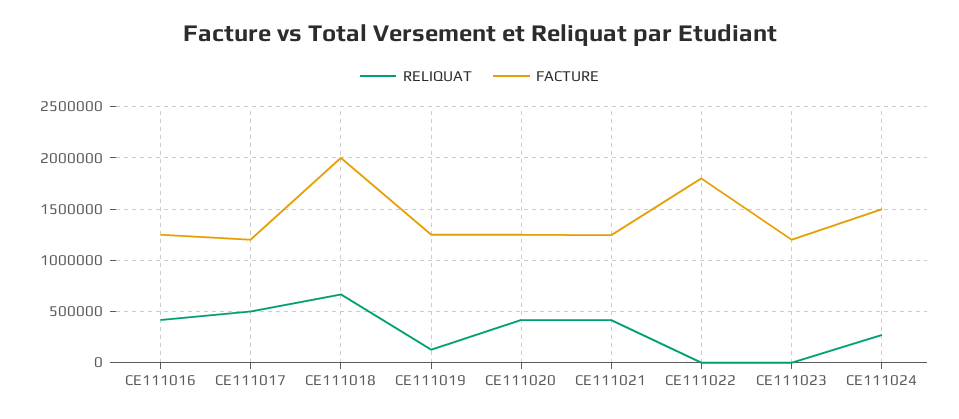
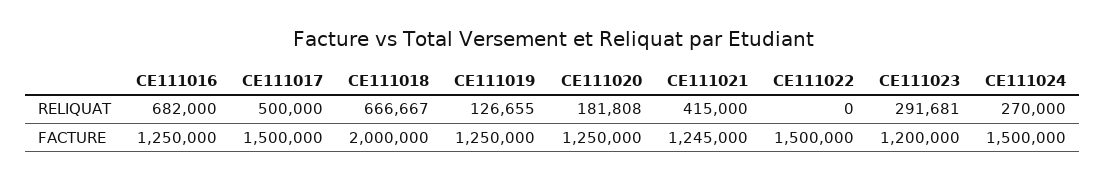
RELIQUAT, CE111016: 400000 -> 682000
FACTURE, CE111017: 1200000 -> 1500000
RELIQUAT, CE111020: 400000 -> 181808
FACTURE, CE111022: 1800000 -> 1500000
RELIQUAT, CE111023: 0 -> 291681

